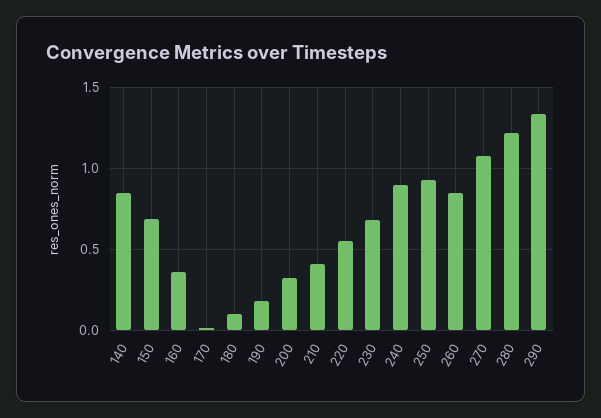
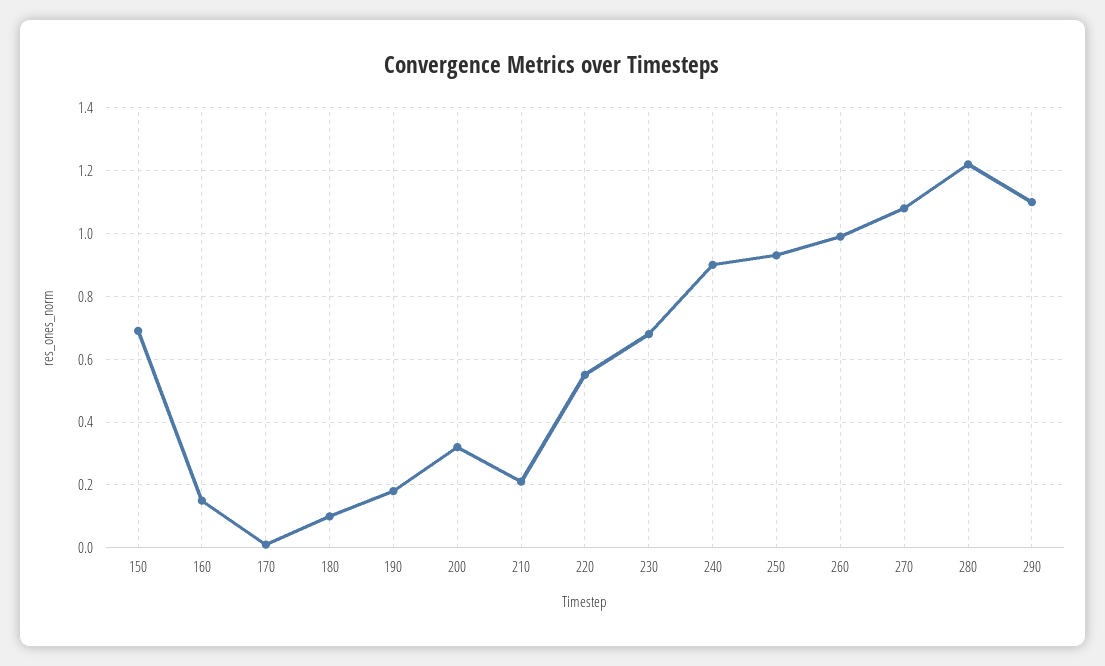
140: 0.85 -> none
160: 0.35 -> 0.15
210: 0.4 -> 0.2
260: 0.85 -> 1
290: 1.35 -> 1.1

